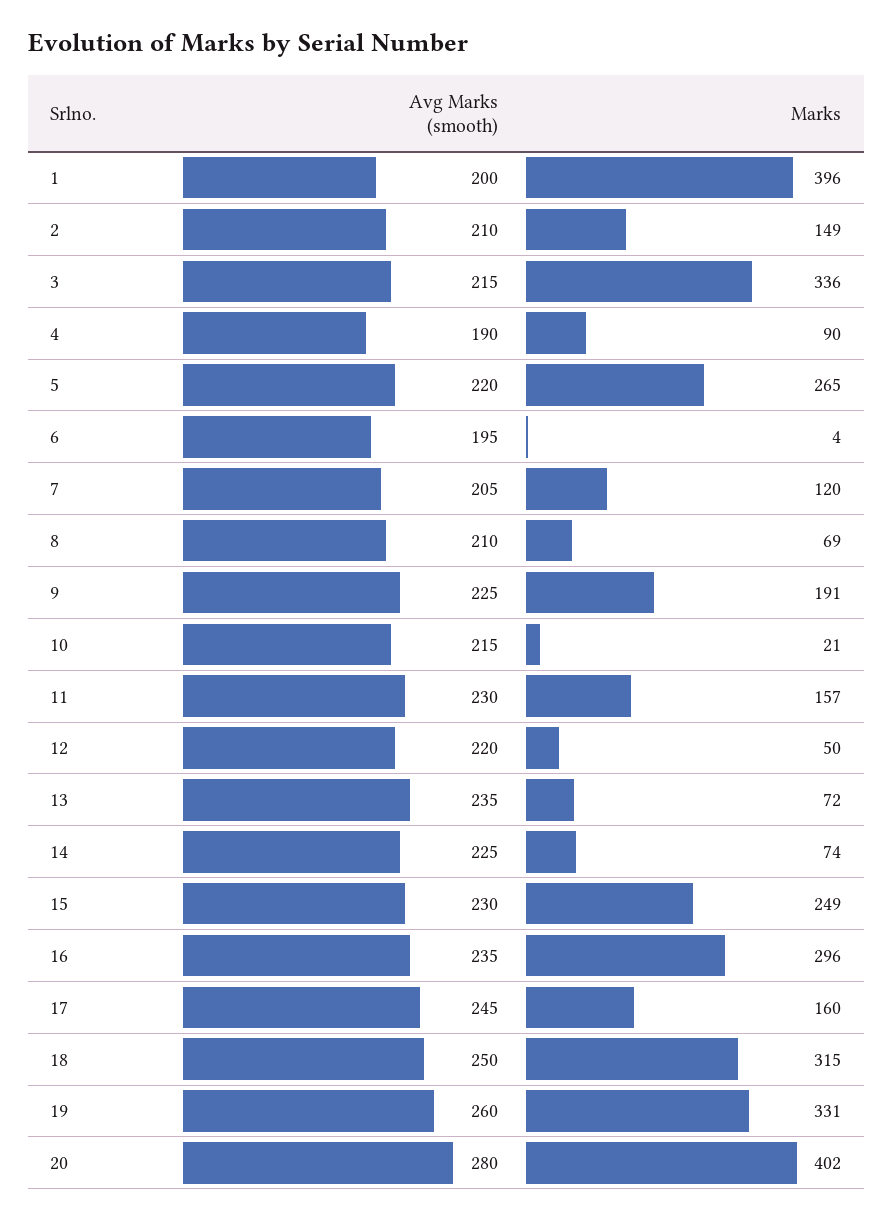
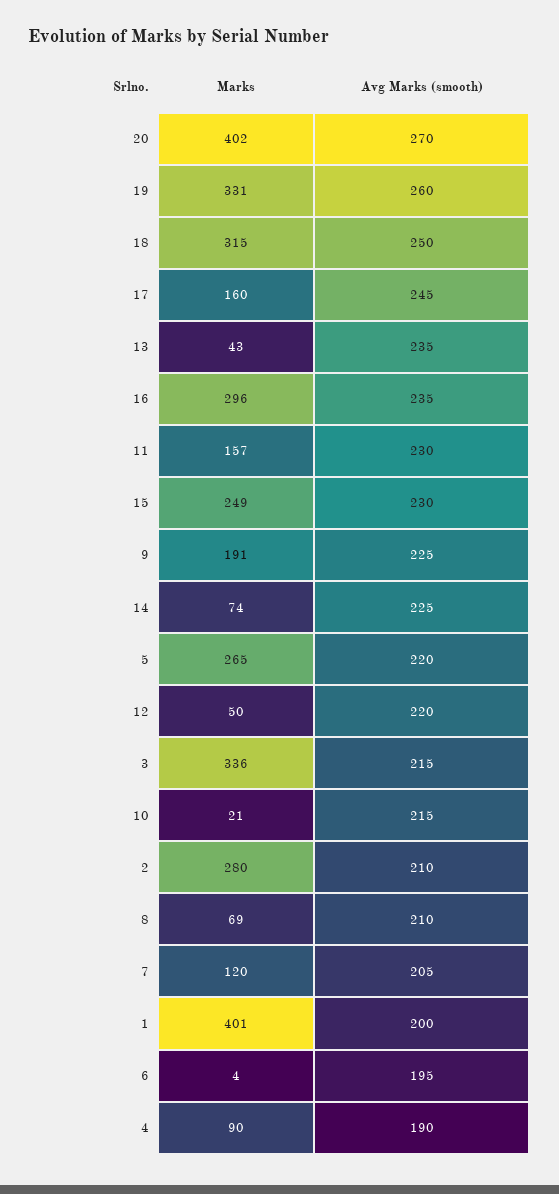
Marks, 1: 396 -> 401
Marks, 2: 149 -> 280
Marks, 13: 72 -> 43
Avg Marks (smooth), 20: 280 -> 270

